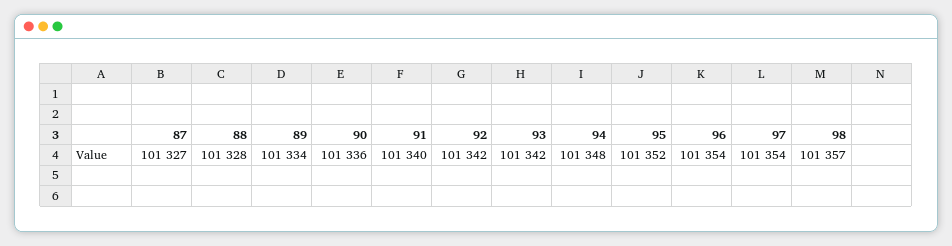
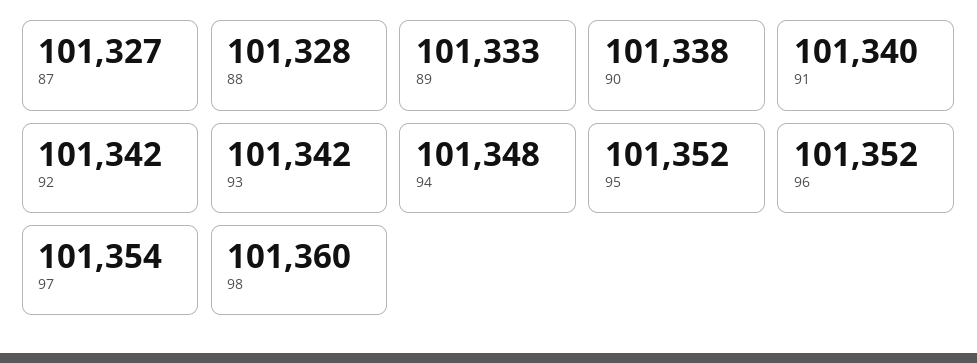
89: 101334 -> 101333
90: 101336 -> 101338
96: 101354 -> 101352
98: 101357 -> 101360

